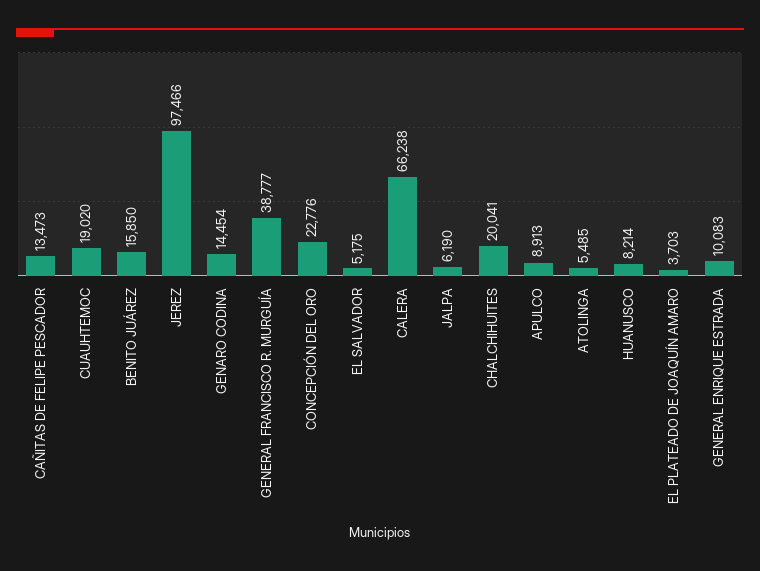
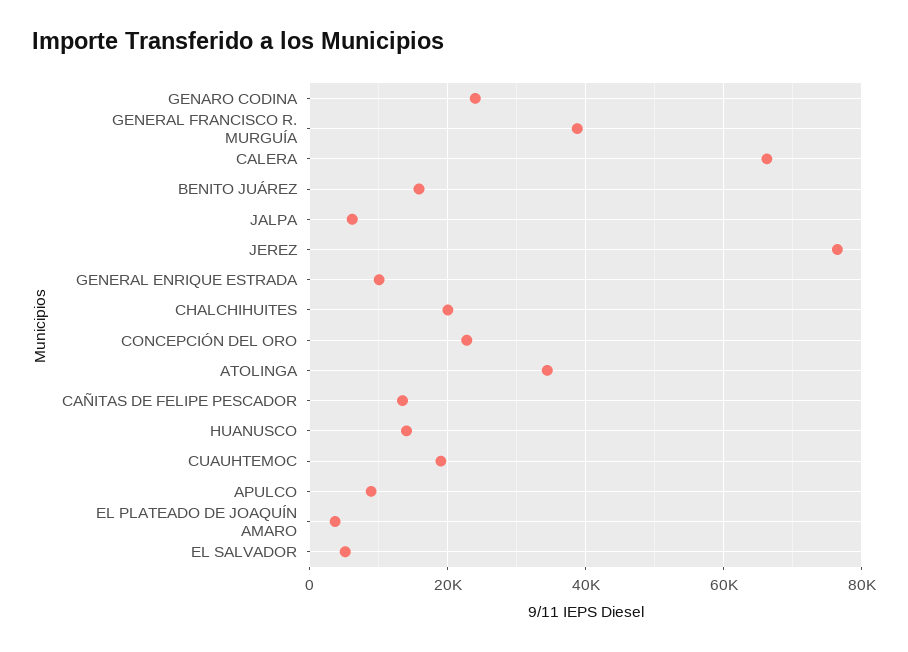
JEREZ: 97466 -> 76000
GENARO CODINA: 14454 -> 24000
ATOLINGA: 5485 -> 34000
HUANUSCO: 8214 -> 14000

